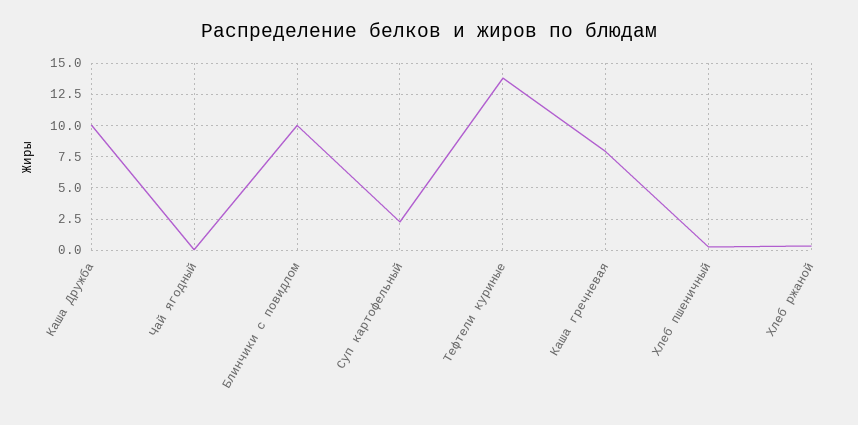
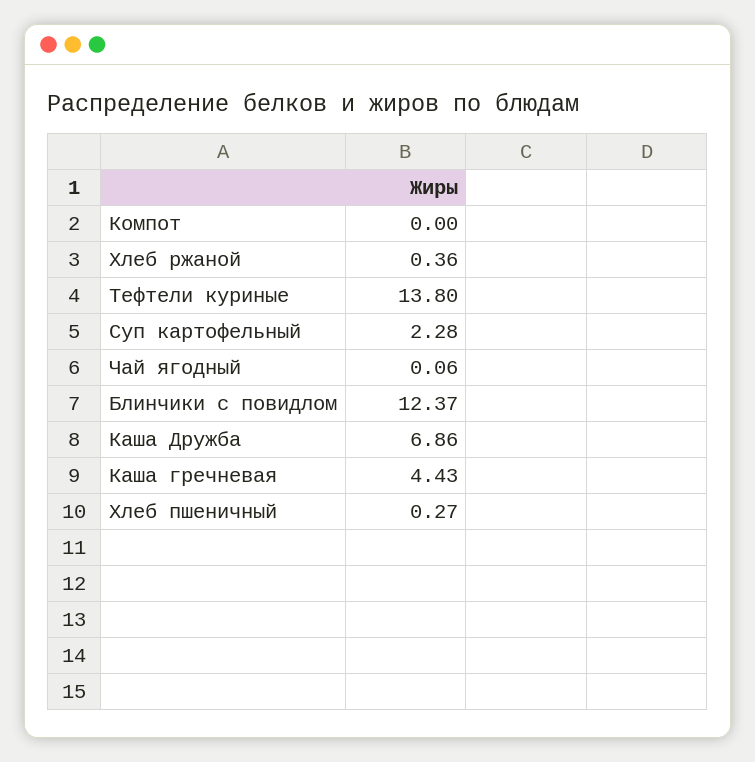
Каша Дружба: 10 -> 6.86
Блинчики с повидлом: 10 -> 12.37
Каша гречневая: 8 -> 4.43
Компот: none -> 0

